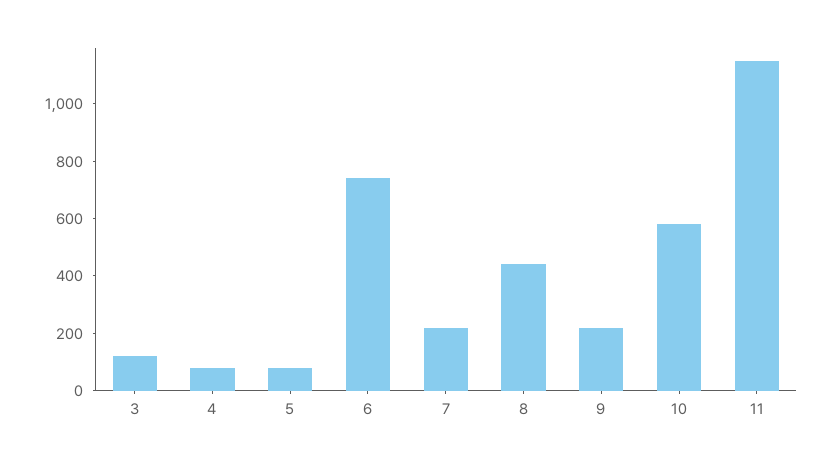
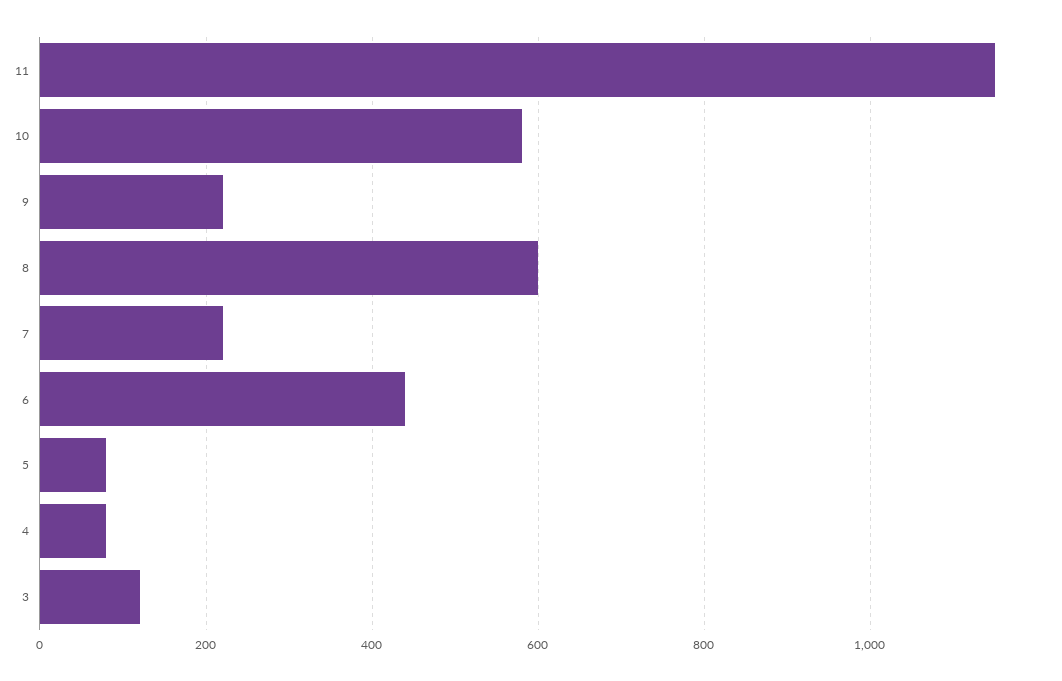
6: 750 -> 440
8: 450 -> 600

